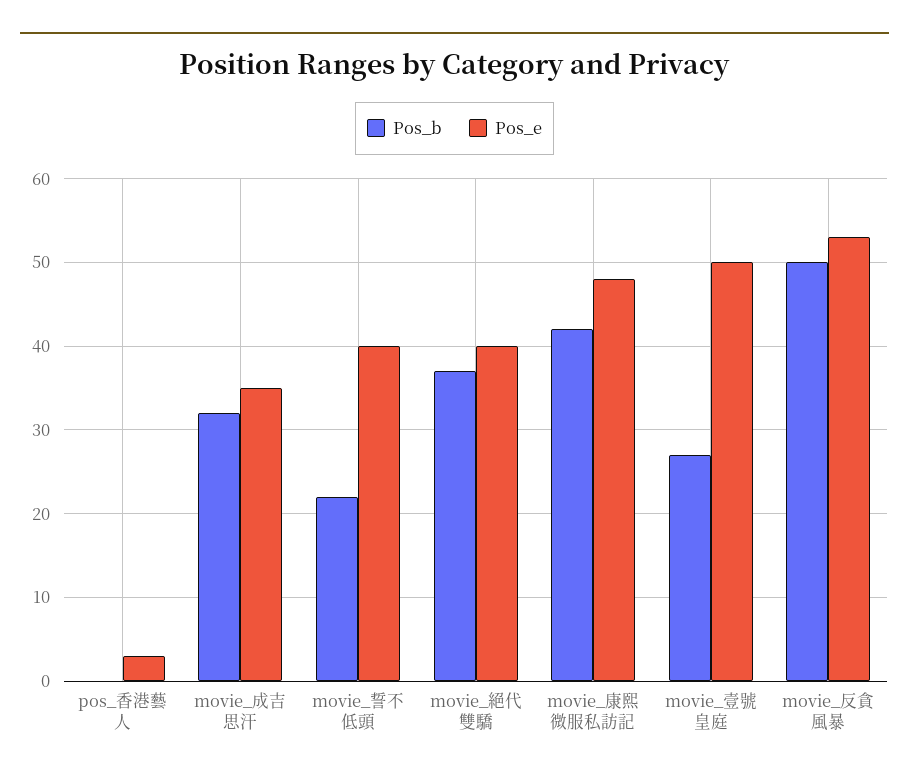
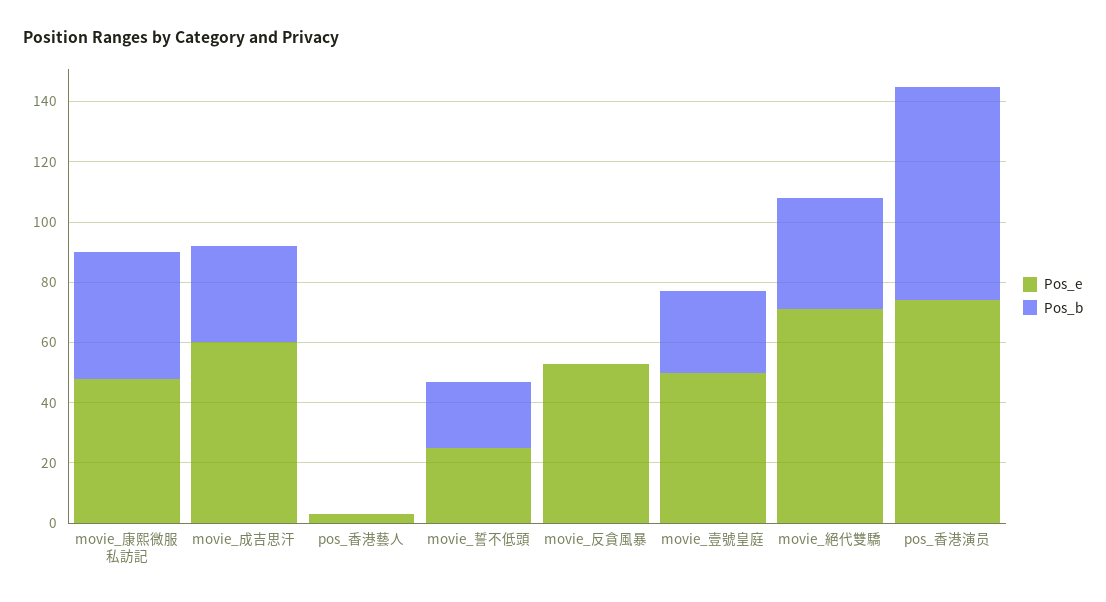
Pos_e, movie_成吉思汗: 35 -> 60
Pos_e, movie_誓不低頭: 40 -> 25
Pos_e, movie_絕代雙驕: 40 -> 70
Pos_b, movie_反貪風暴: 50 -> 0
Pos_e, pos_香港演员: none -> 75
Pos_b, pos_香港演员: none -> 70

